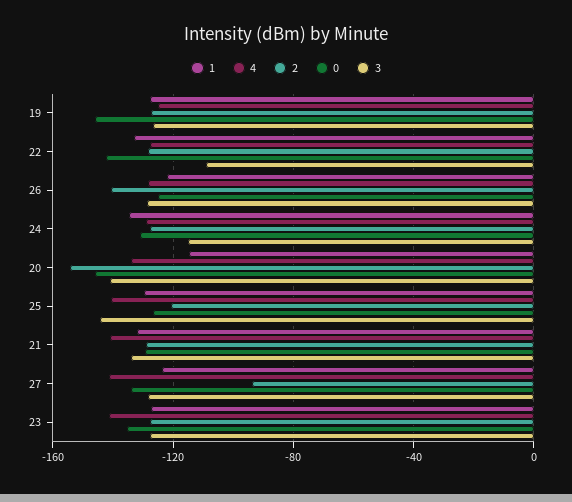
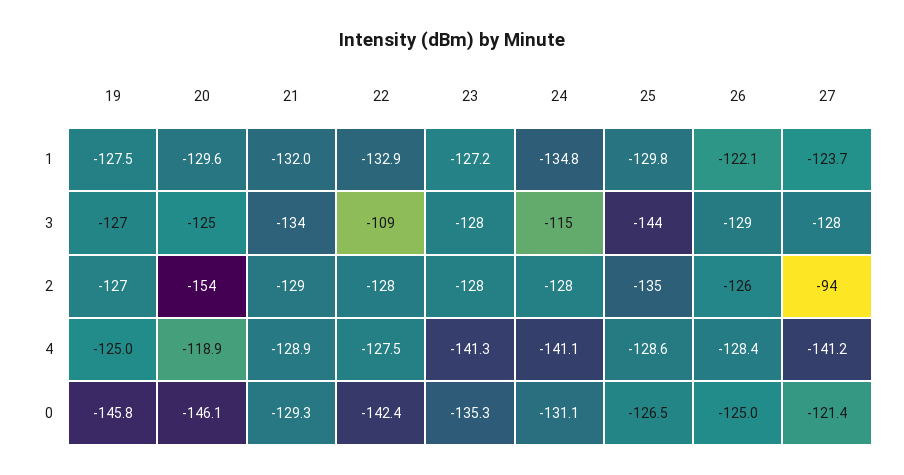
2, 26: -140 -> -126
4, 24: -130 -> -141.1
1, 20: -115 -> -129.6
4, 20: -135 -> -118.9
3, 20: -140 -> -125
4, 25: -140 -> -128.6
2, 25: -120 -> -135
4, 21: -140 -> -128.9
0, 27: -135 -> -121.4

